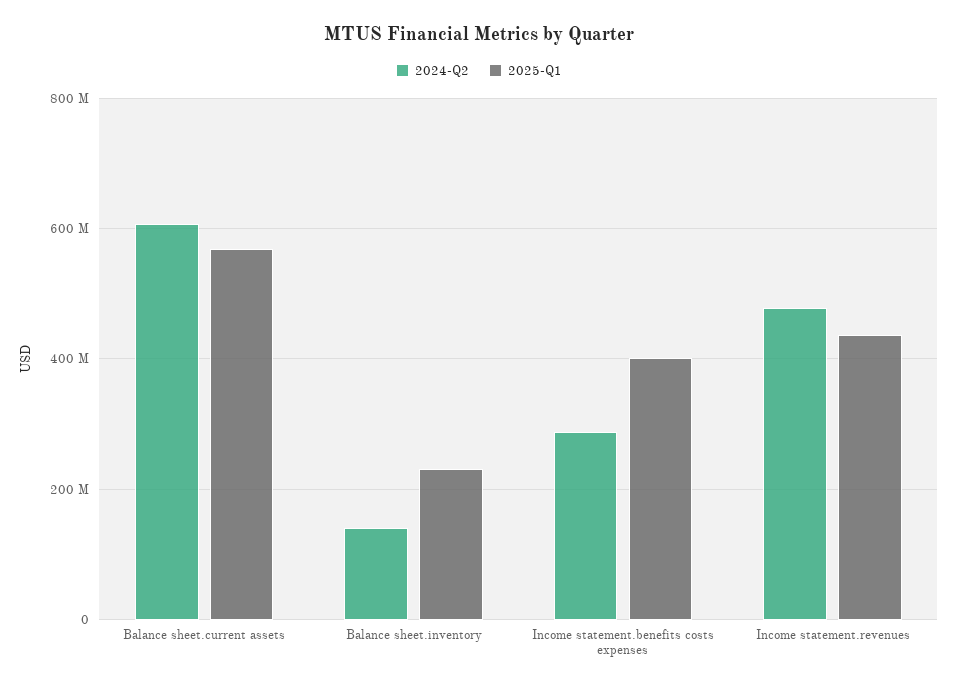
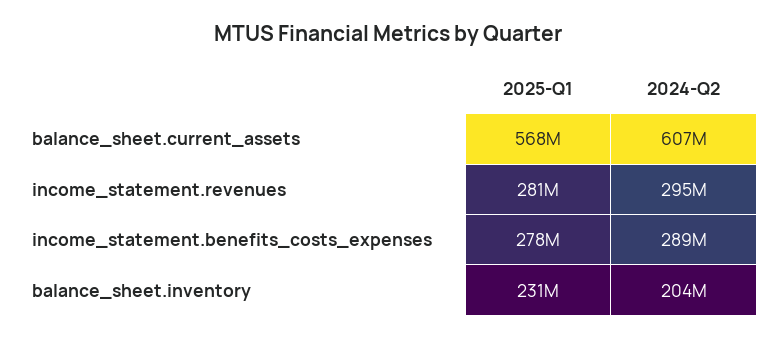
2024-Q2, Balance sheet.inventory: 140000000 -> 204000000
2025-Q1, Income statement.benefits costs expenses: 400000000 -> 278000000
2024-Q2, Income statement.revenues: 480000000 -> 295000000
2025-Q1, Income statement.revenues: 440000000 -> 281000000

